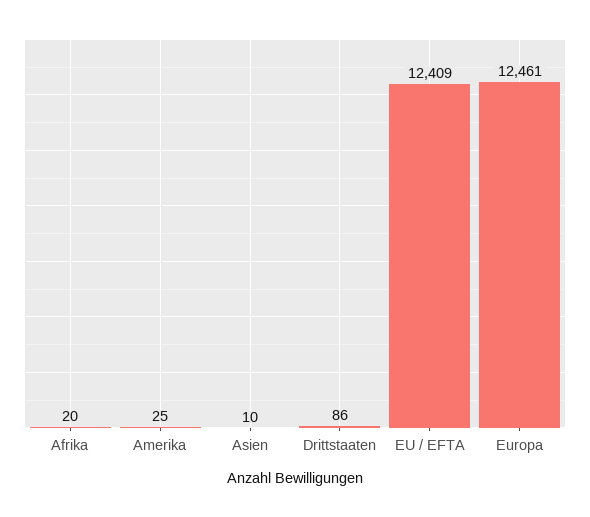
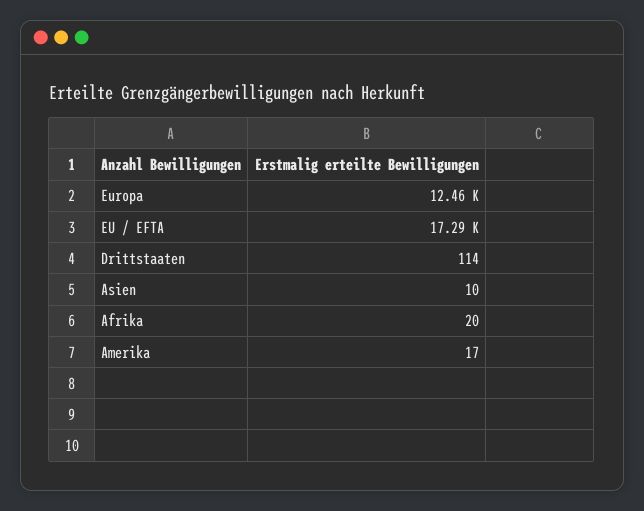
Amerika: 25 -> 17
Drittstaaten: 86 -> 114
EU / EFTA: 12409 -> 17290

